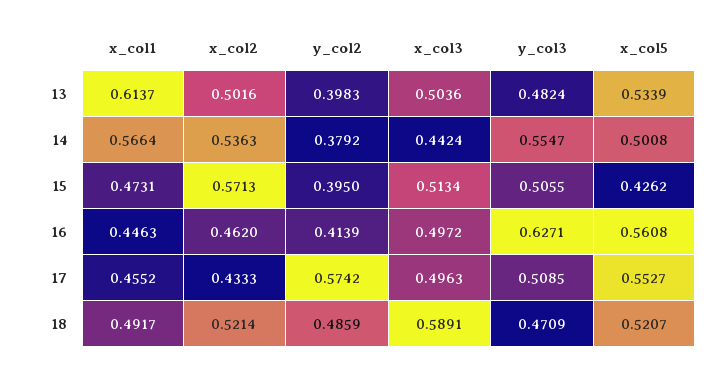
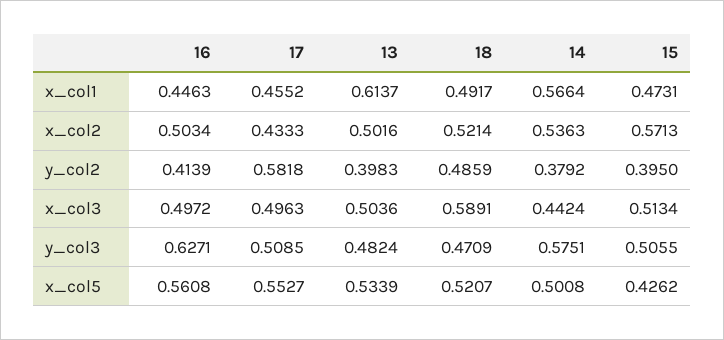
y_col3, 14: 0.5547 -> 0.5751
x_col2, 16: 0.462 -> 0.5034
y_col2, 17: 0.5742 -> 0.5818

